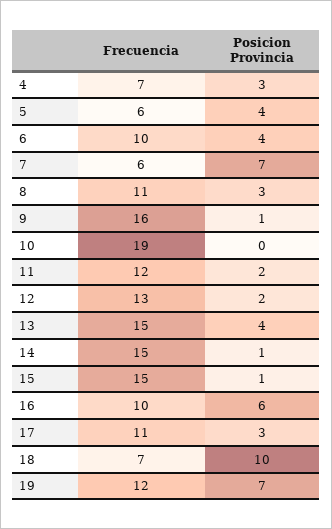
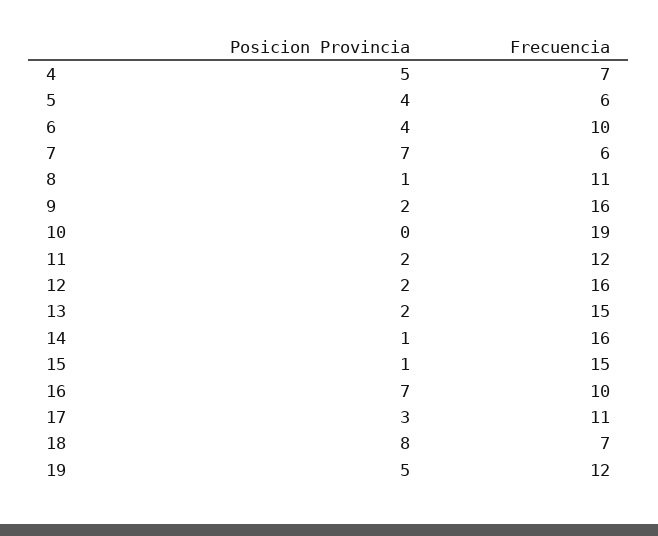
Posicion Provincia, 4: 3 -> 5
Posicion Provincia, 8: 3 -> 1
Posicion Provincia, 9: 1 -> 2
Frecuencia, 12: 13 -> 16
Posicion Provincia, 13: 4 -> 2
Frecuencia, 14: 15 -> 16
Posicion Provincia, 16: 6 -> 7
Posicion Provincia, 18: 10 -> 8
Posicion Provincia, 19: 7 -> 5

